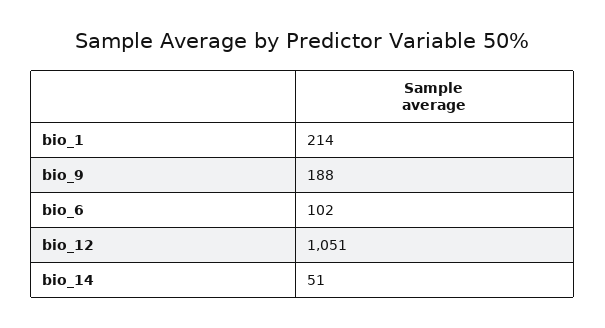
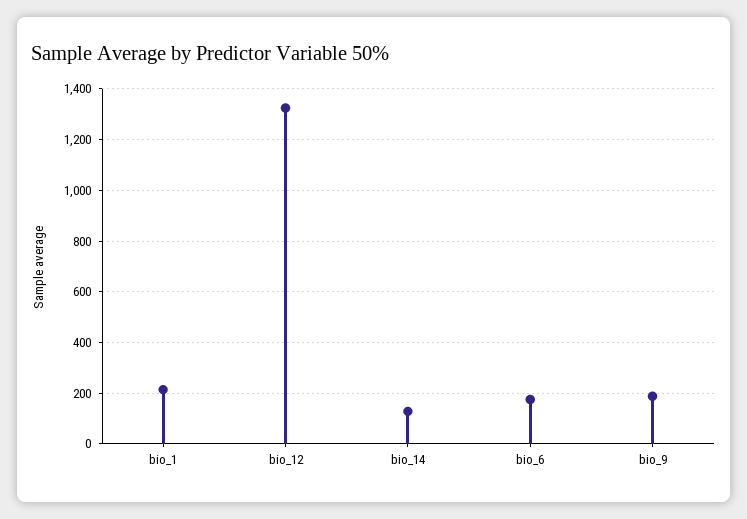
bio_6: 102 -> 175
bio_12: 1051 -> 1325
bio_14: 51 -> 125

